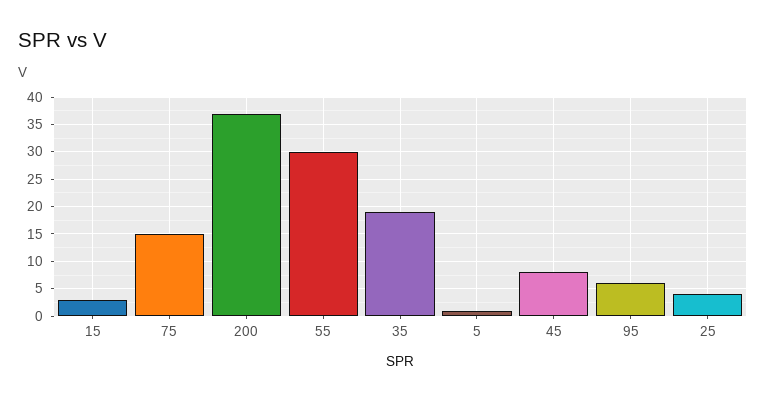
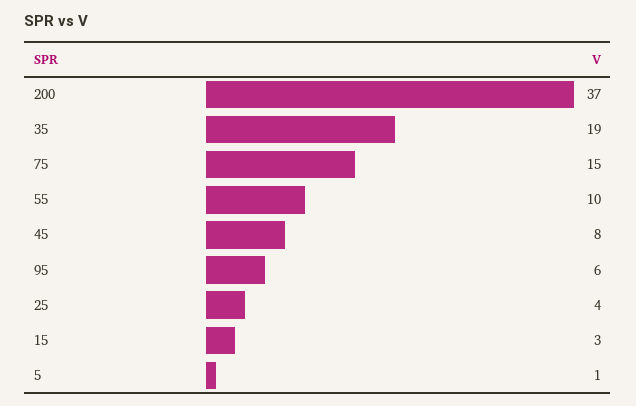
55: 30 -> 10

